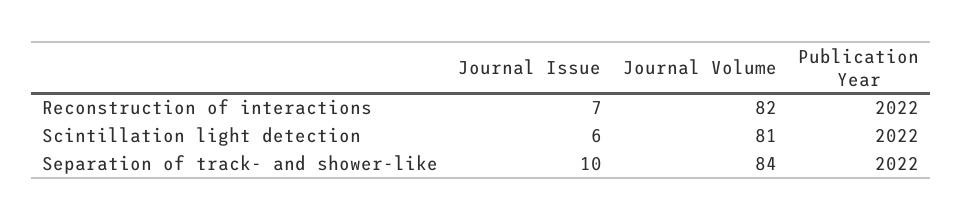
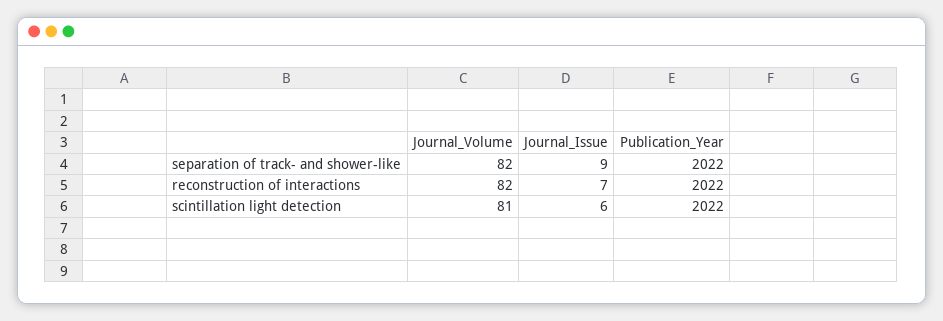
Journal Issue, Separation of track- and shower-like: 10 -> 9
Journal Volume, Separation of track- and shower-like: 84 -> 82

